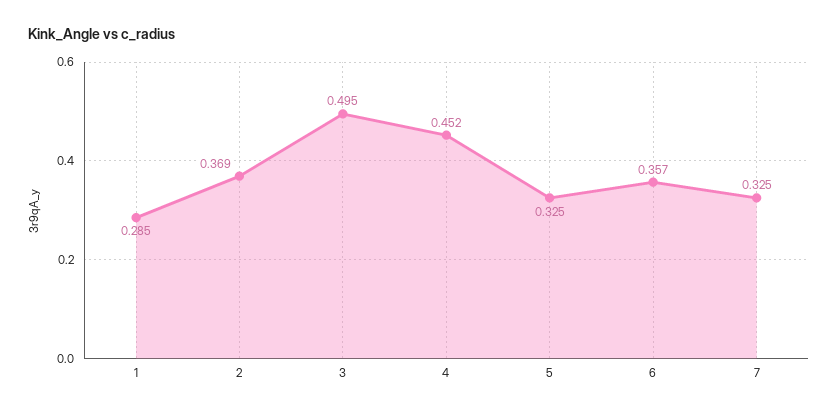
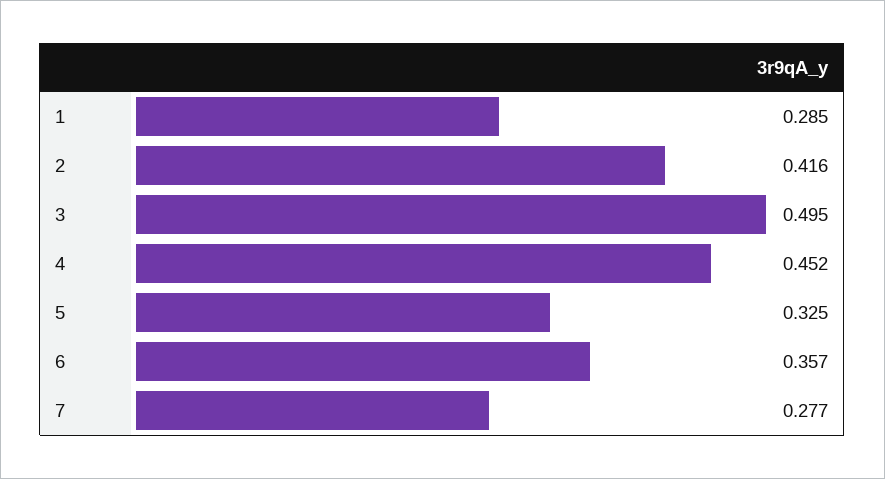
2: 0.369 -> 0.416
7: 0.325 -> 0.277

